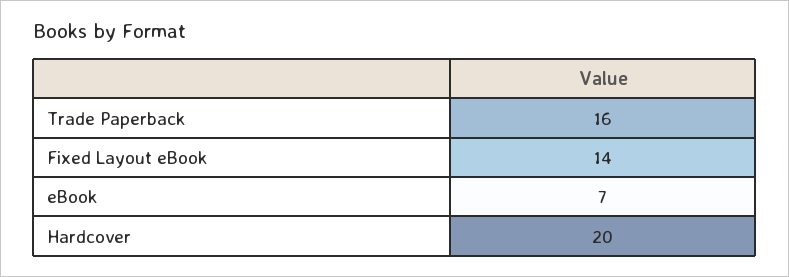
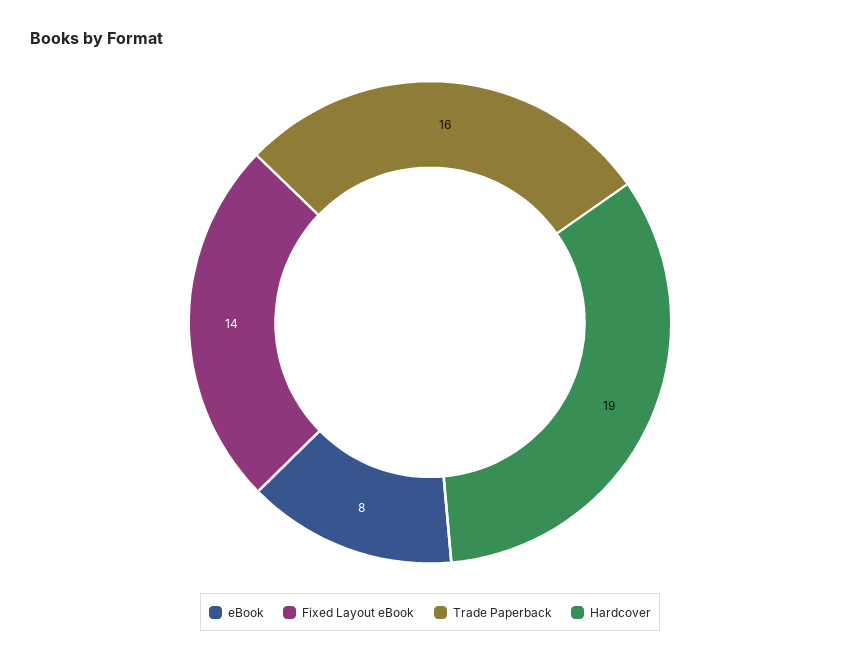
eBook: 7 -> 8
Hardcover: 20 -> 19

